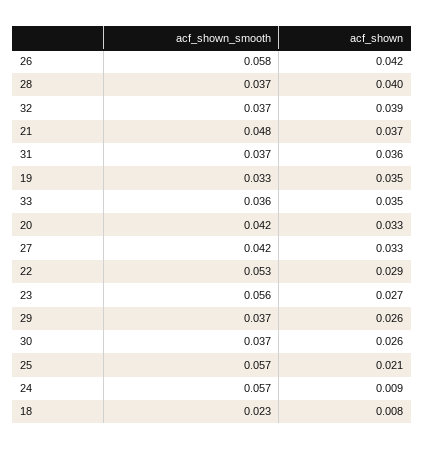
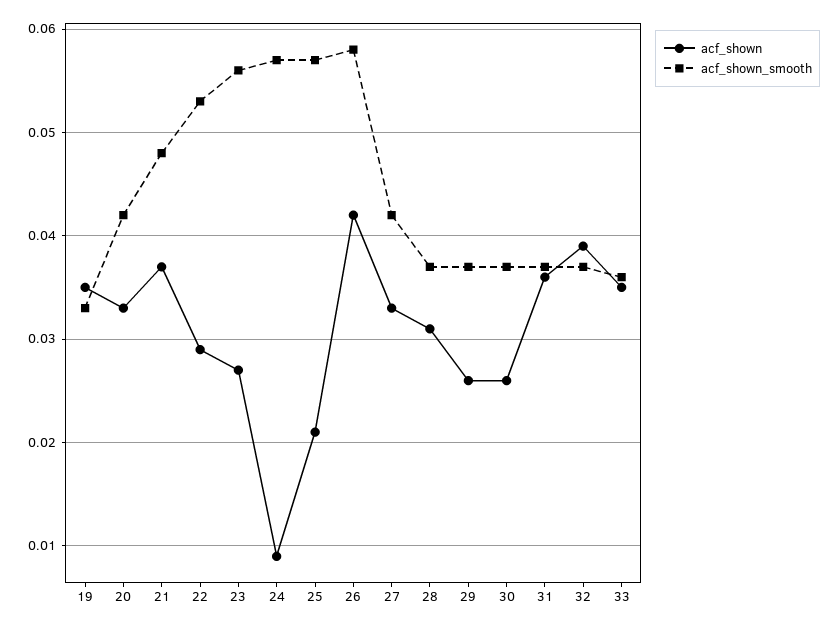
acf_shown, 28: 0.04 -> 0.031
acf_shown_smooth, 18: 0.023 -> none
acf_shown, 18: 0.008 -> none

